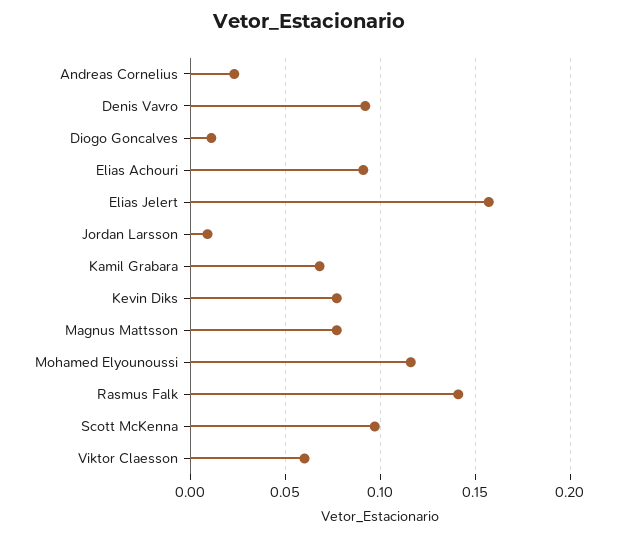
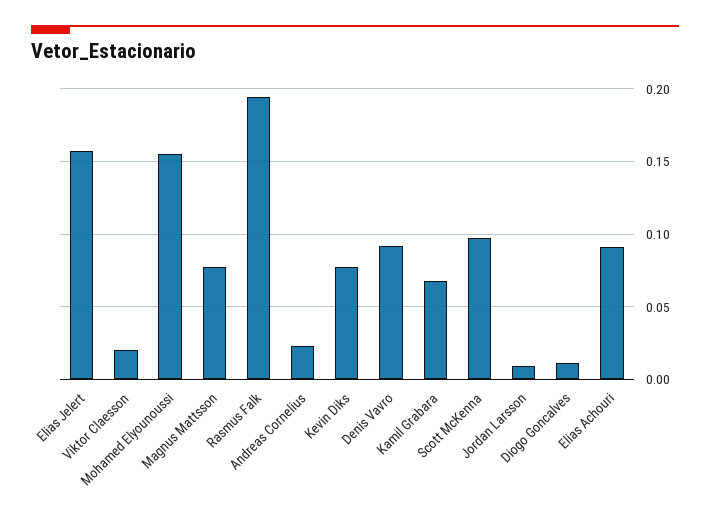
Mohamed Elyounoussi: 0.115 -> 0.155
Rasmus Falk: 0.14 -> 0.195
Viktor Claesson: 0.06 -> 0.02

